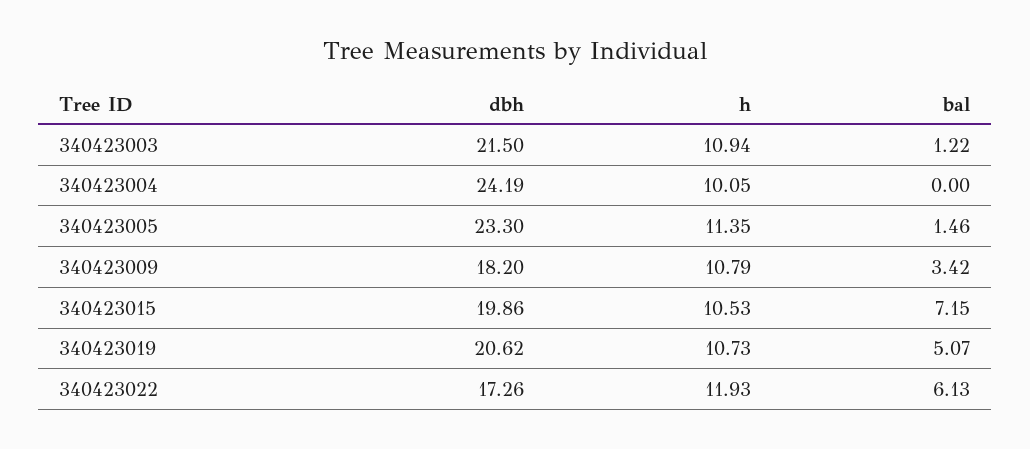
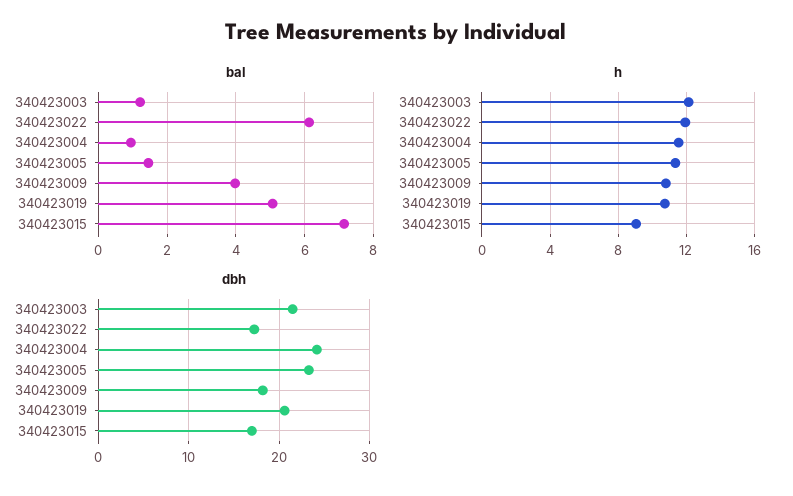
h, 340423003: 10.94 -> 12
h, 340423004: 10.05 -> 11.5
bal, 340423004: 0 -> 1
bal, 340423009: 3.42 -> 4
dbh, 340423015: 19.86 -> 17
h, 340423015: 10.53 -> 9

